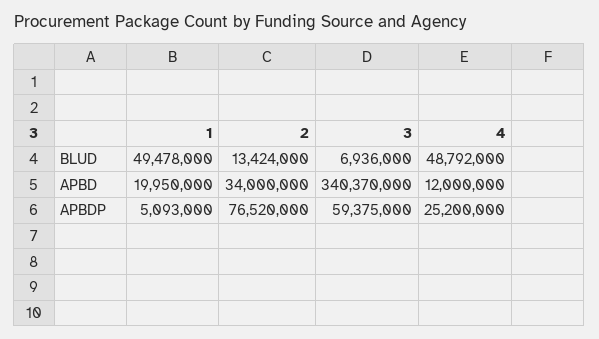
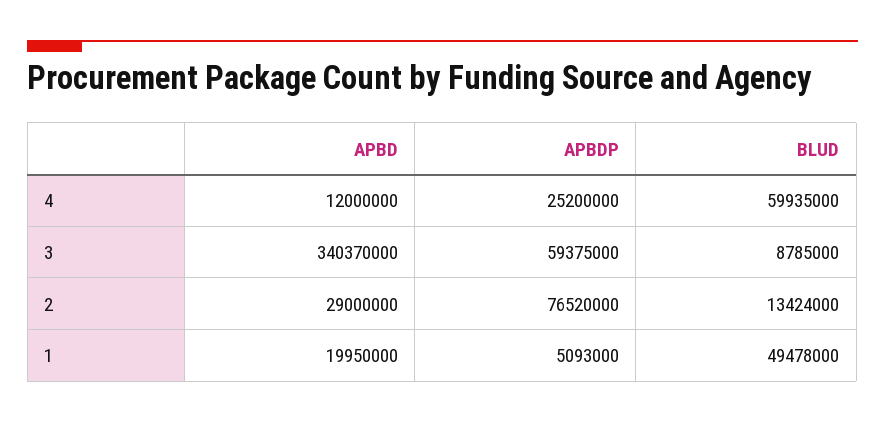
3, BLUD: 6936000 -> 8785000
4, BLUD: 48792000 -> 59935000
2, APBD: 34000000 -> 29000000

